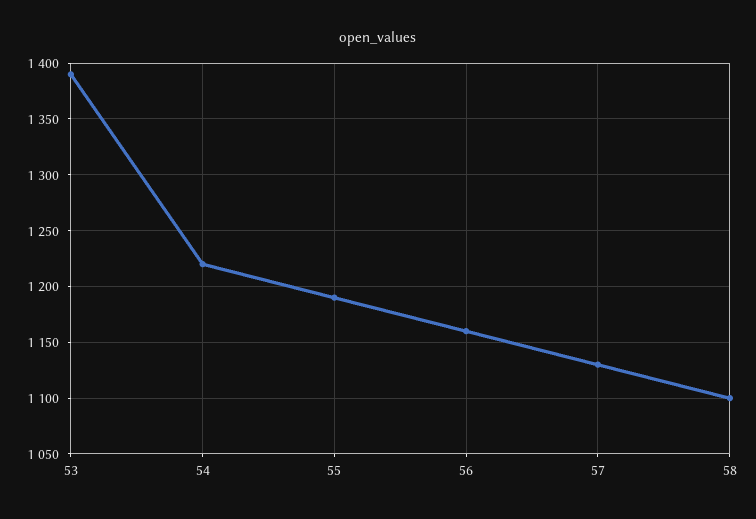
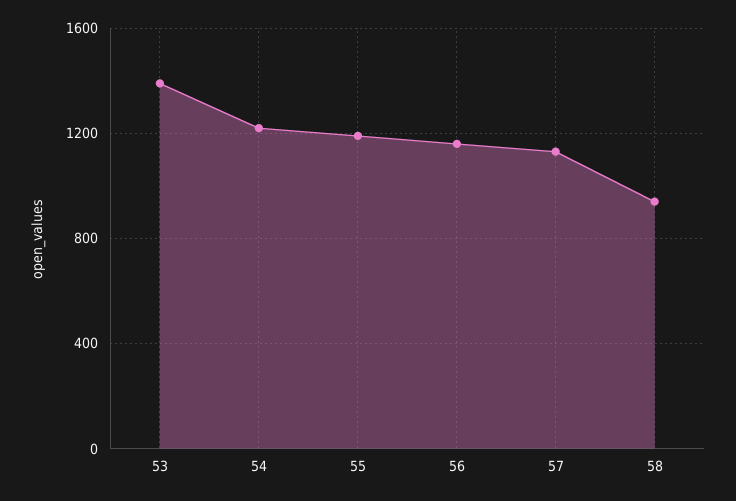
58: 1100 -> 950

